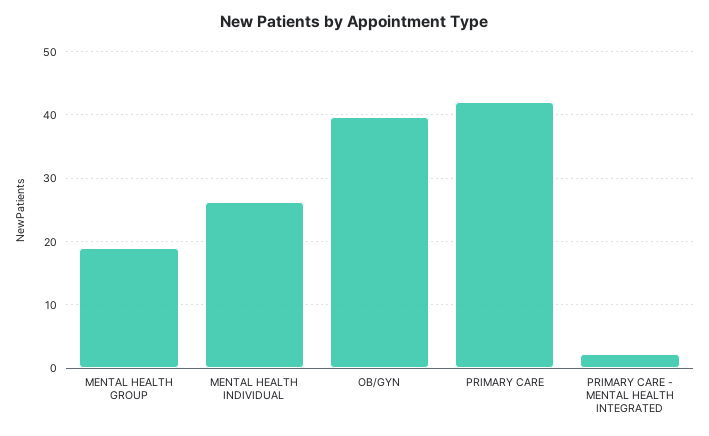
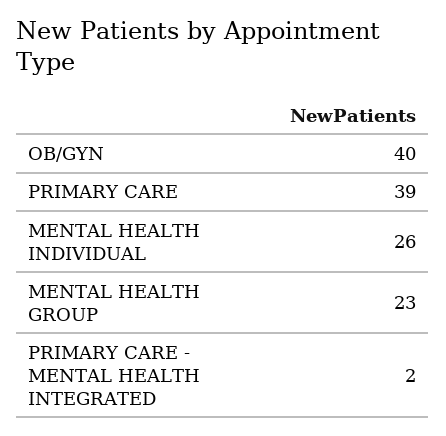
MENTAL HEALTH GROUP: 19 -> 23
PRIMARY CARE: 42 -> 39

